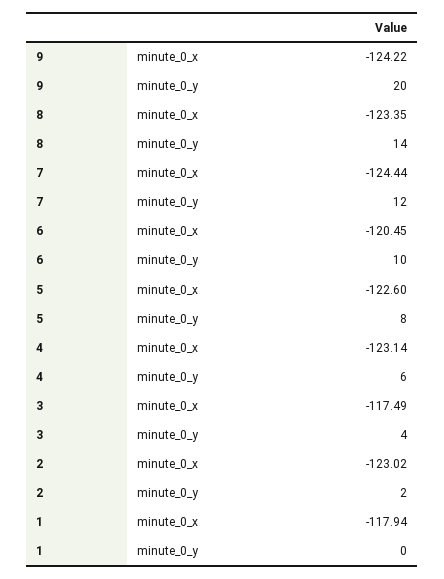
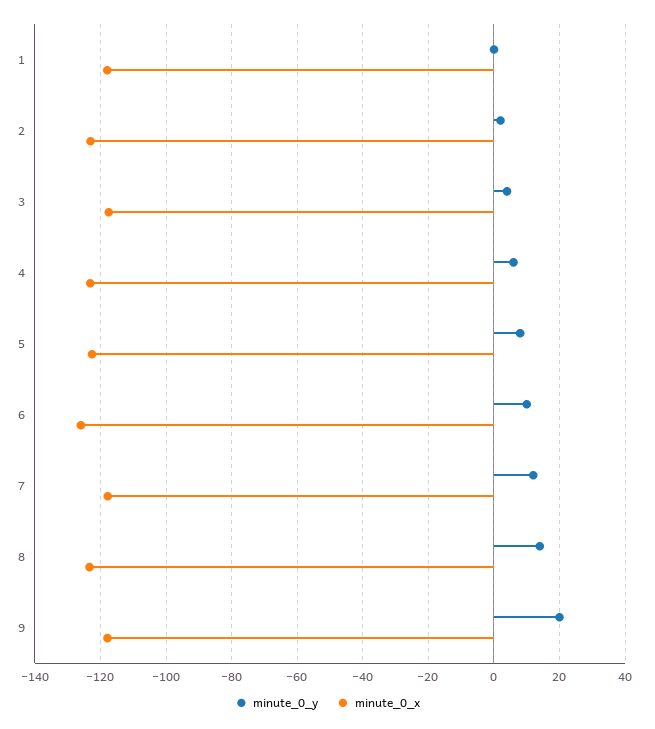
minute_0_x, 9: -124.22 -> -118
minute_0_x, 7: -124.44 -> -118
minute_0_x, 6: -120.45 -> -126

